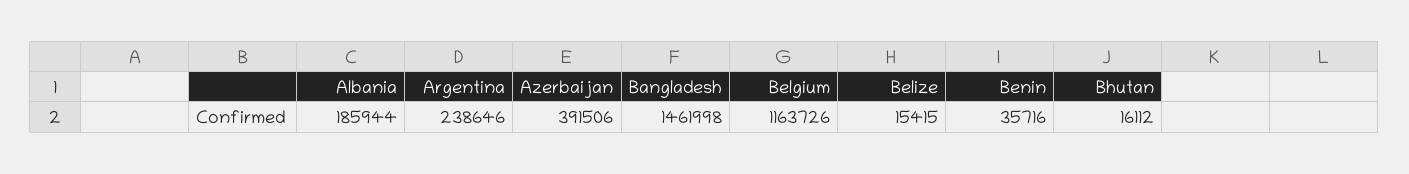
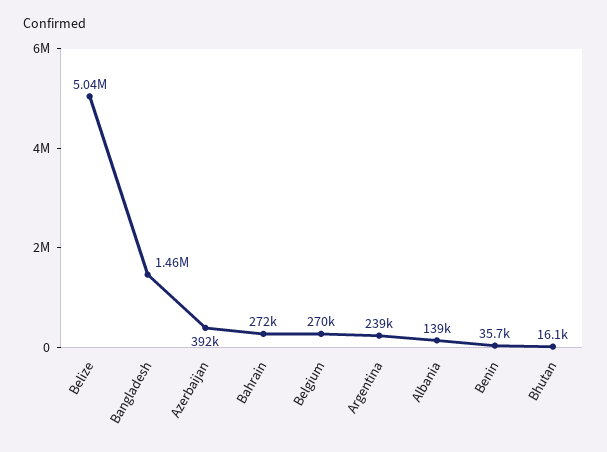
Albania: 185944 -> 139000
Belgium: 1163726 -> 270000
Belize: 15415 -> 5040000
Bahrain: none -> 272000

